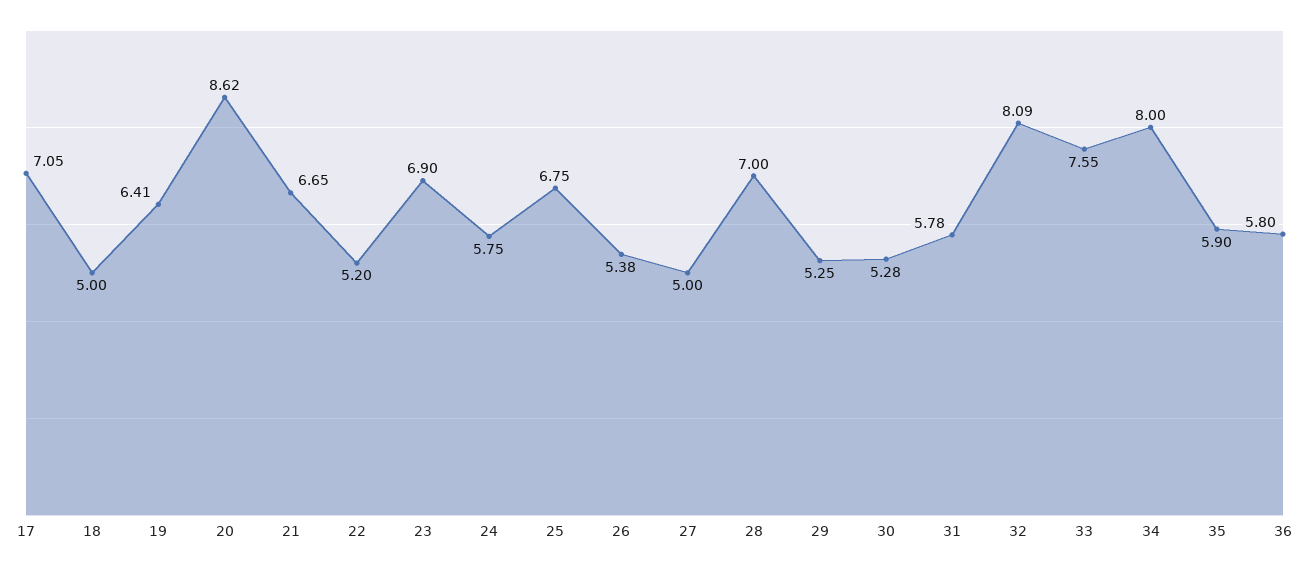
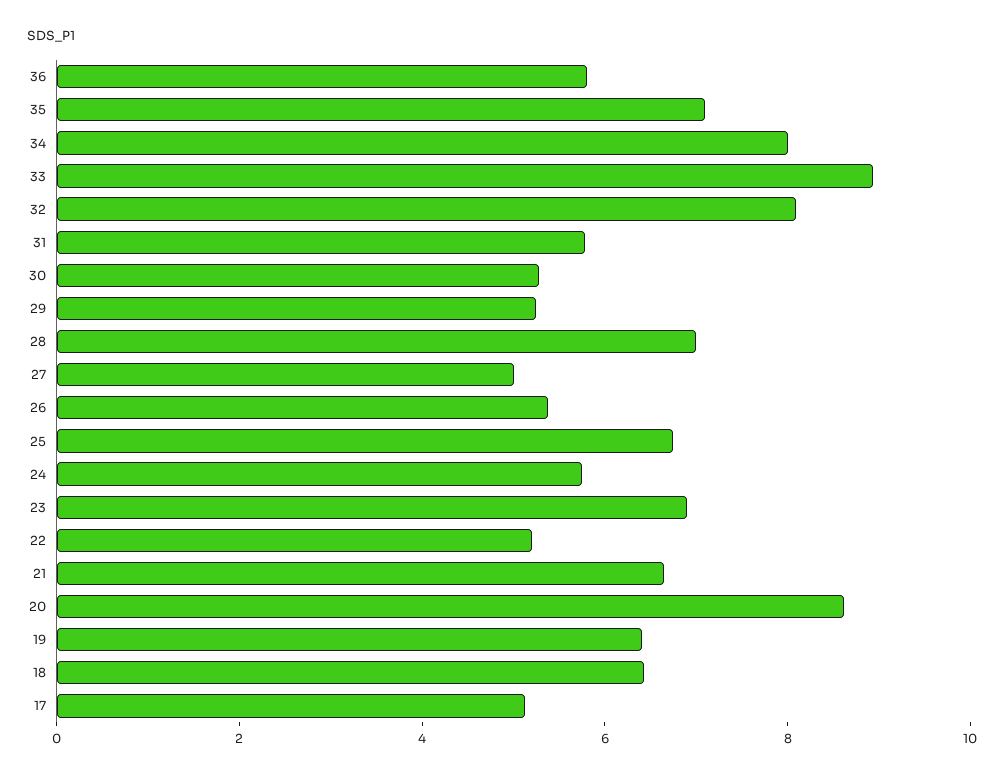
17: 7.05 -> 5
18: 5 -> 6.5
33: 7.55 -> 9
35: 5.9 -> 7

